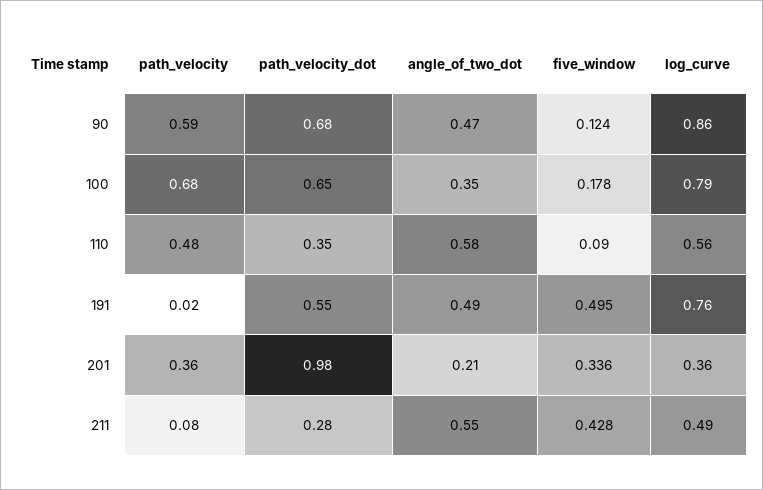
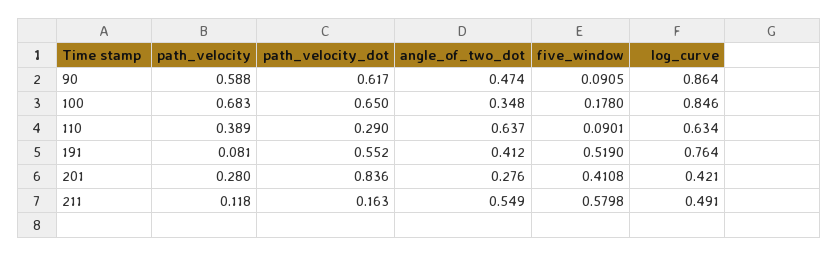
path_velocity_dot, 90: 0.68 -> 0.617
five_window, 90: 0.124 -> 0.0905
log_curve, 100: 0.79 -> 0.846
path_velocity, 110: 0.48 -> 0.389
path_velocity_dot, 110: 0.35 -> 0.29
angle_of_two_dot, 110: 0.58 -> 0.637
log_curve, 110: 0.56 -> 0.634
path_velocity, 191: 0.02 -> 0.081
angle_of_two_dot, 191: 0.49 -> 0.412
five_window, 191: 0.495 -> 0.519
path_velocity, 201: 0.36 -> 0.28
path_velocity_dot, 201: 0.98 -> 0.836
angle_of_two_dot, 201: 0.21 -> 0.276
five_window, 201: 0.336 -> 0.4108
log_curve, 201: 0.36 -> 0.421
path_velocity, 211: 0.08 -> 0.118
path_velocity_dot, 211: 0.28 -> 0.163
five_window, 211: 0.428 -> 0.5798

